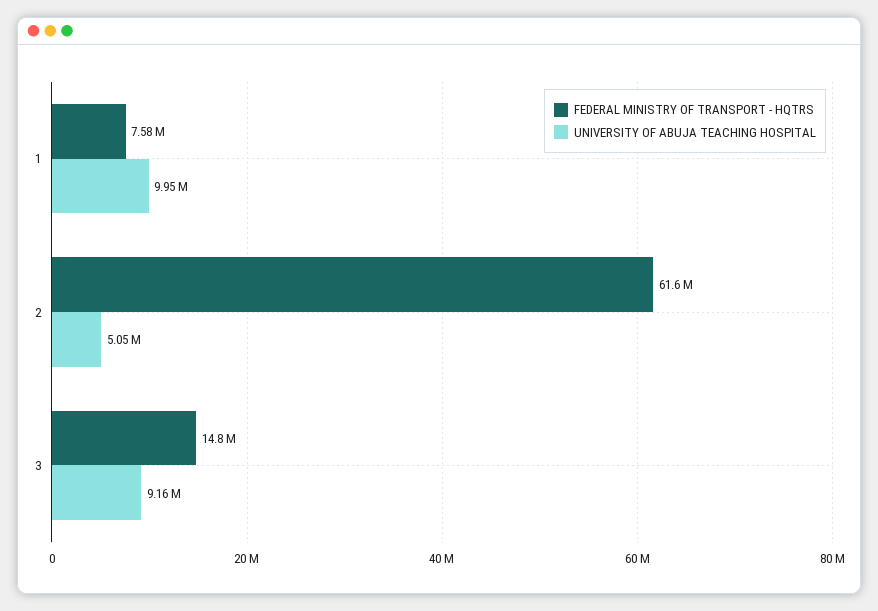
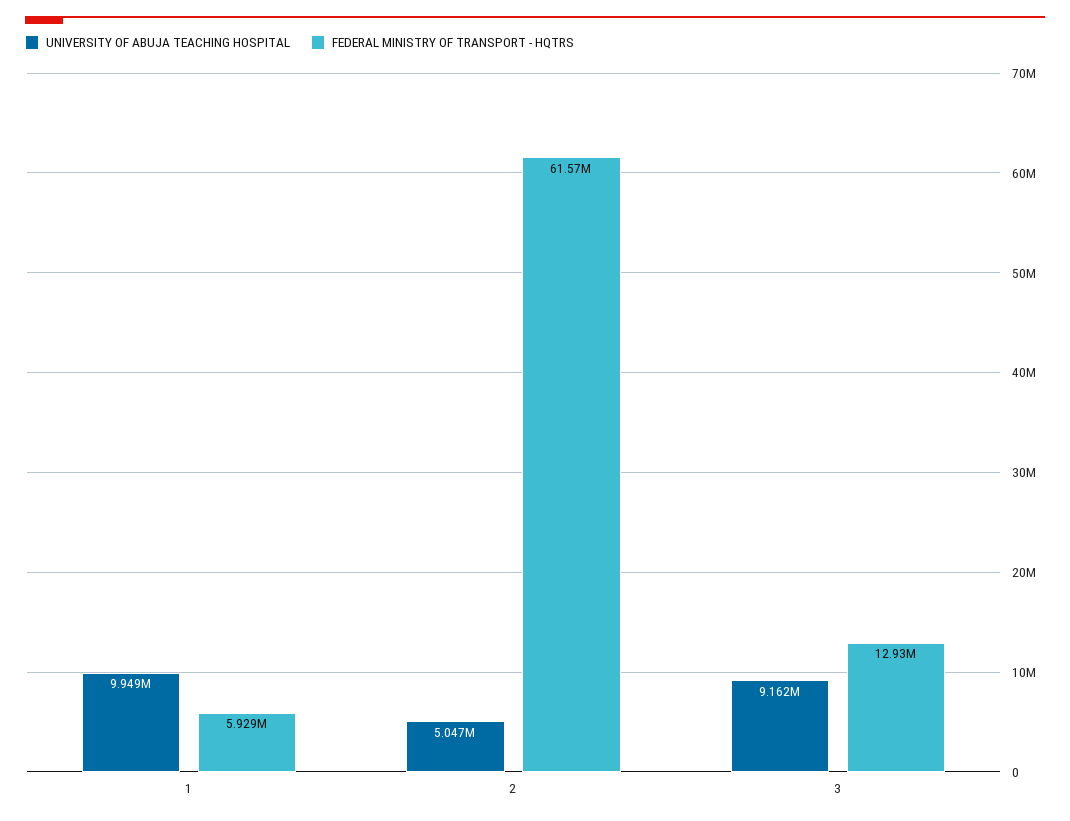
FEDERAL MINISTRY OF TRANSPORT - HQTRS, 1: 7580000 -> 5929000
FEDERAL MINISTRY OF TRANSPORT - HQTRS, 3: 14800000 -> 12930000

